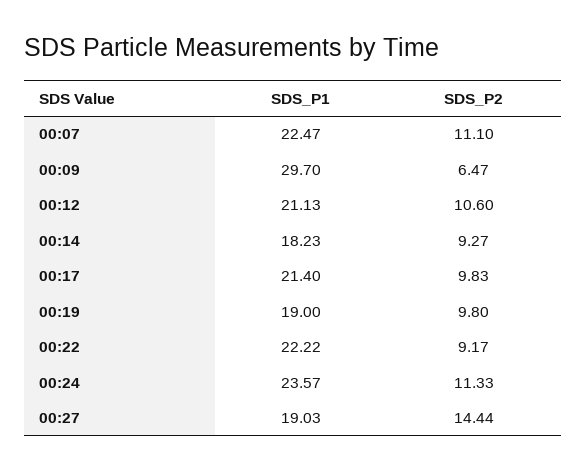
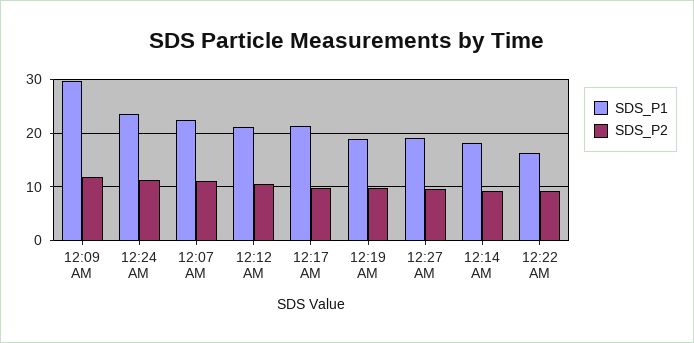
SDS_P2, 00:09: 6.47 -> 12
SDS_P1, 00:22: 22.22 -> 16
SDS_P2, 00:27: 14.44 -> 10

